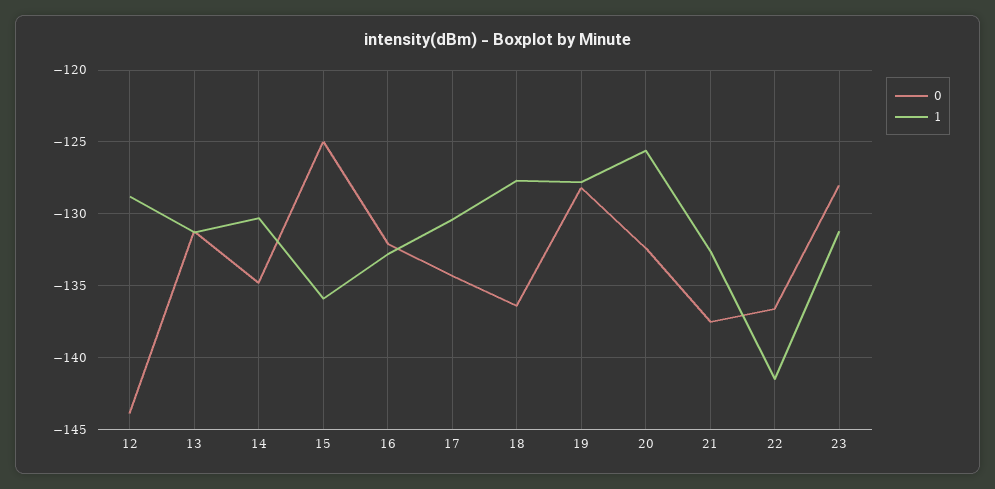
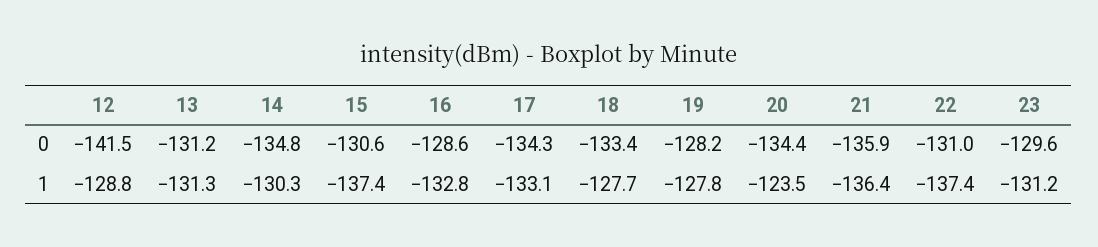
0, 12: -144 -> -141.5
0, 15: -125 -> -130.6
1, 15: -136 -> -137.4
0, 16: -132 -> -128.6
1, 17: -130.5 -> -133.1
0, 18: -136.5 -> -133.4
0, 20: -132.5 -> -134.4
1, 20: -125.5 -> -123.5
0, 21: -137.5 -> -135.9
1, 21: -132.5 -> -136.4
0, 22: -136.5 -> -131
1, 22: -141.5 -> -137.4
0, 23: -128 -> -129.6

